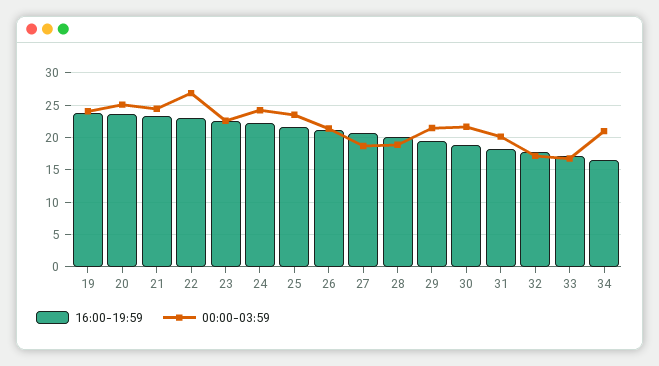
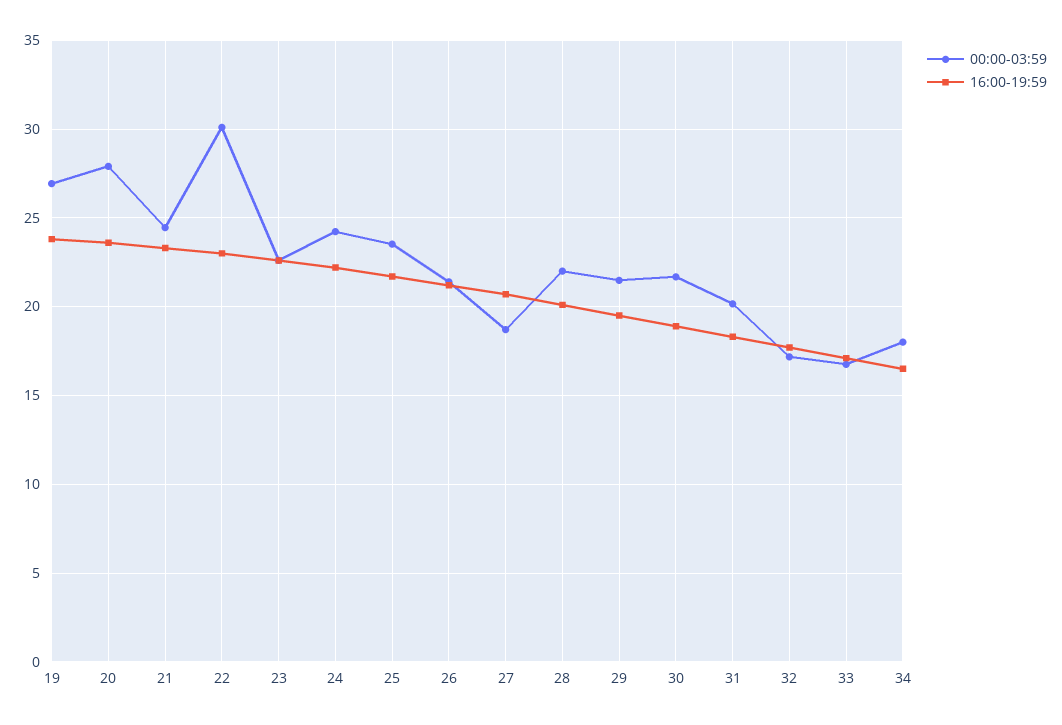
00:00-03:59, 19: 24 -> 27
00:00-03:59, 20: 25 -> 28
00:00-03:59, 22: 27 -> 30
00:00-03:59, 28: 19 -> 22
00:00-03:59, 34: 21 -> 18

